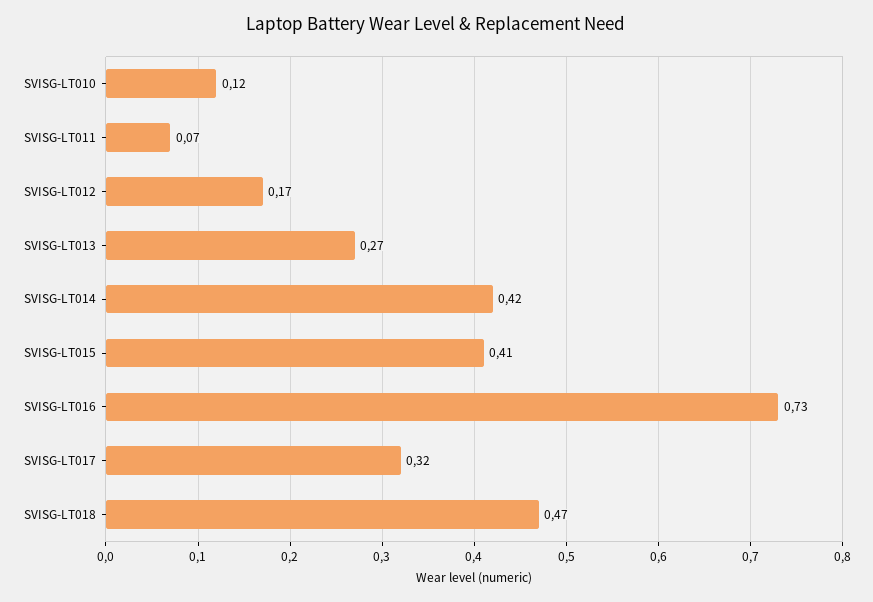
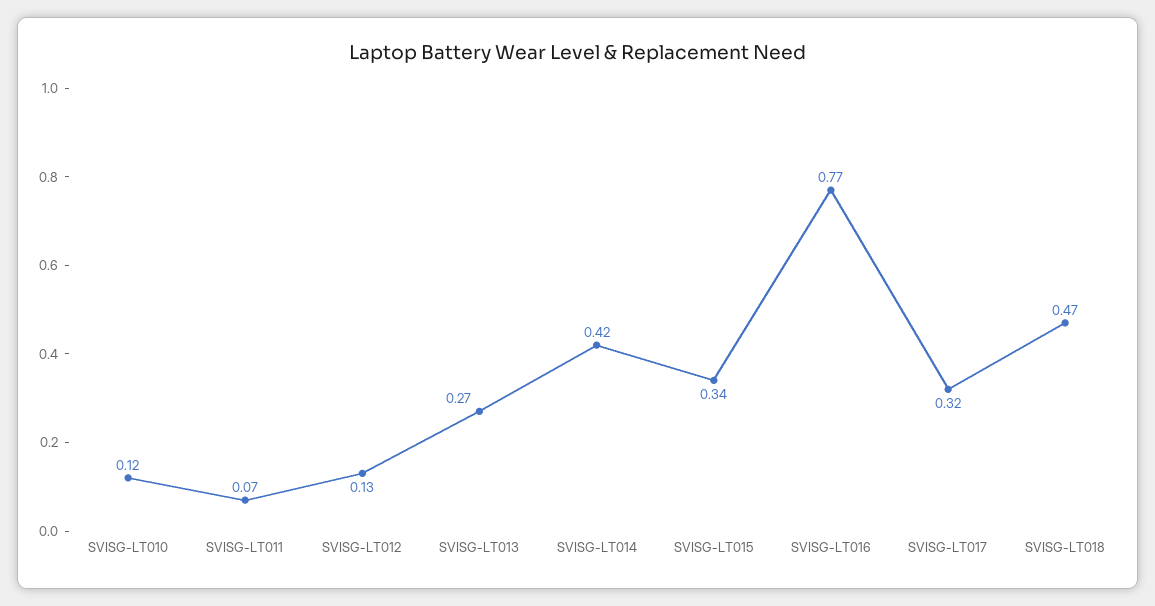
SVISG-LT012: 0.17 -> 0.13
SVISG-LT015: 0.41 -> 0.34
SVISG-LT016: 0.73 -> 0.77

